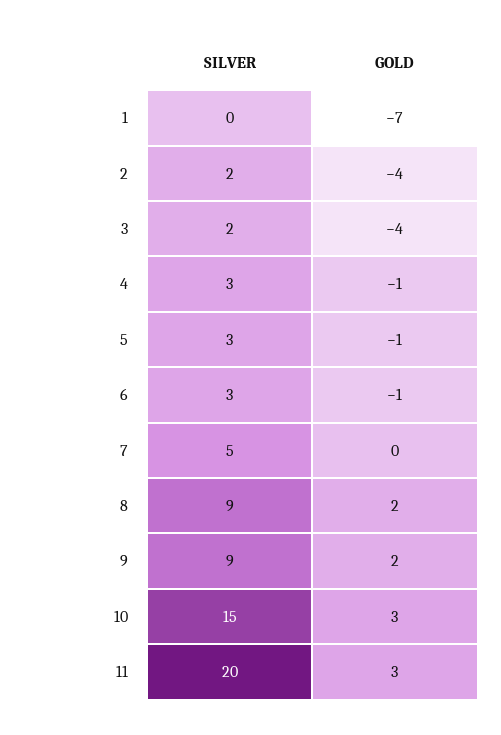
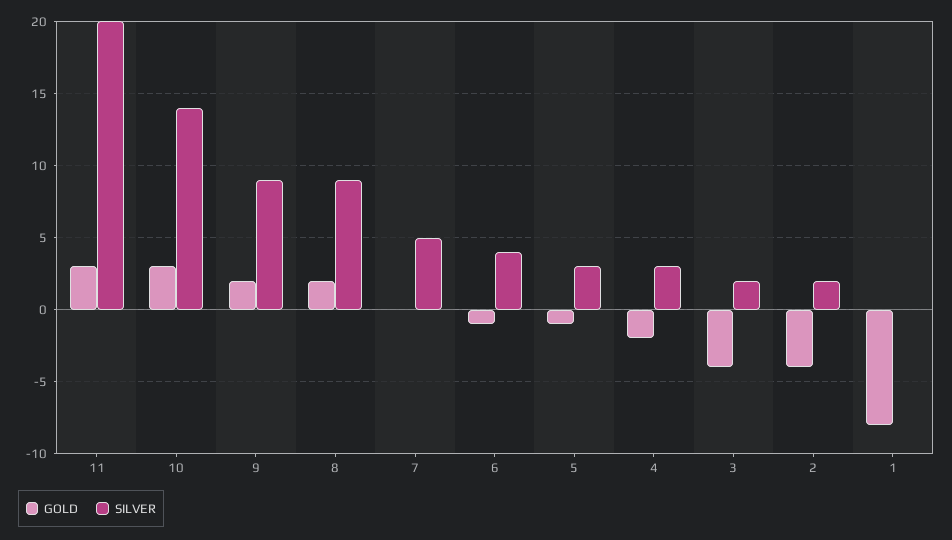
GOLD, 1: -7 -> -8
GOLD, 4: -1 -> -2
SILVER, 6: 3 -> 4
SILVER, 10: 15 -> 14

